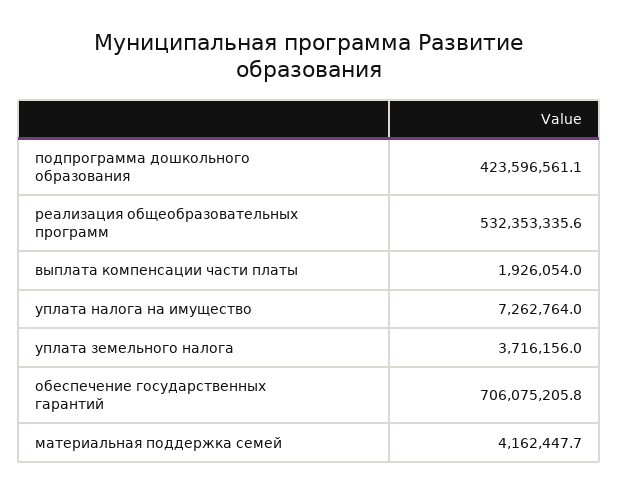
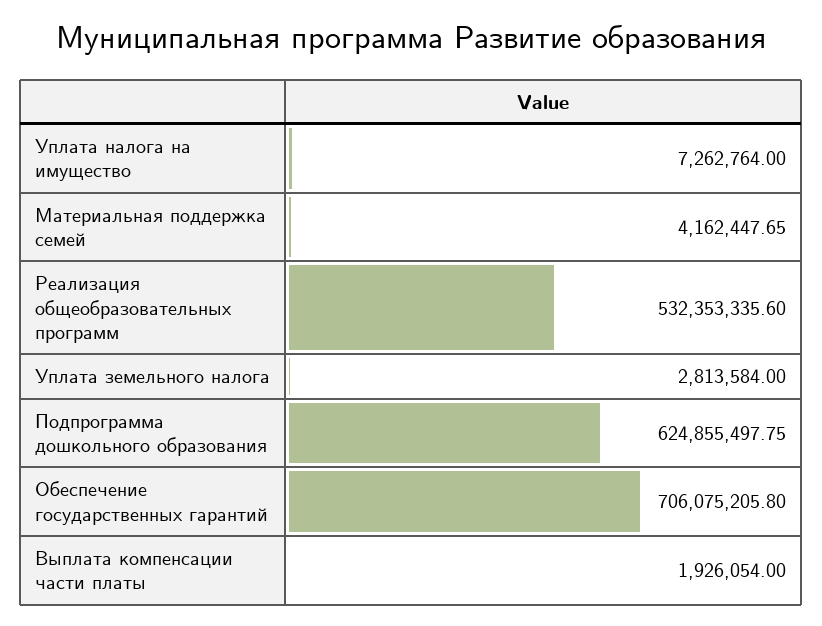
подпрограмма дошкольного образования: 423596561.1 -> 624855497.75
уплата земельного налога: 3716156 -> 2813584

